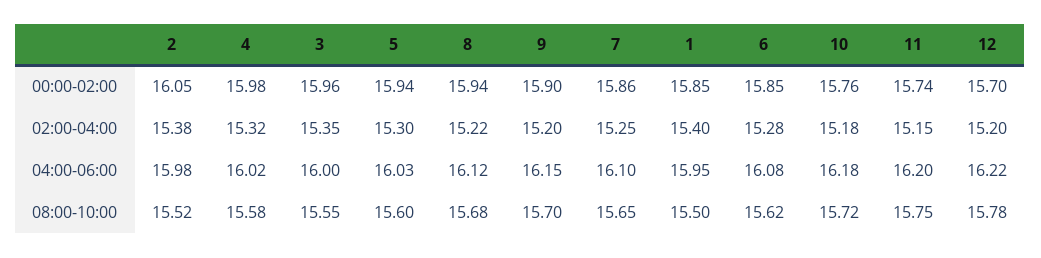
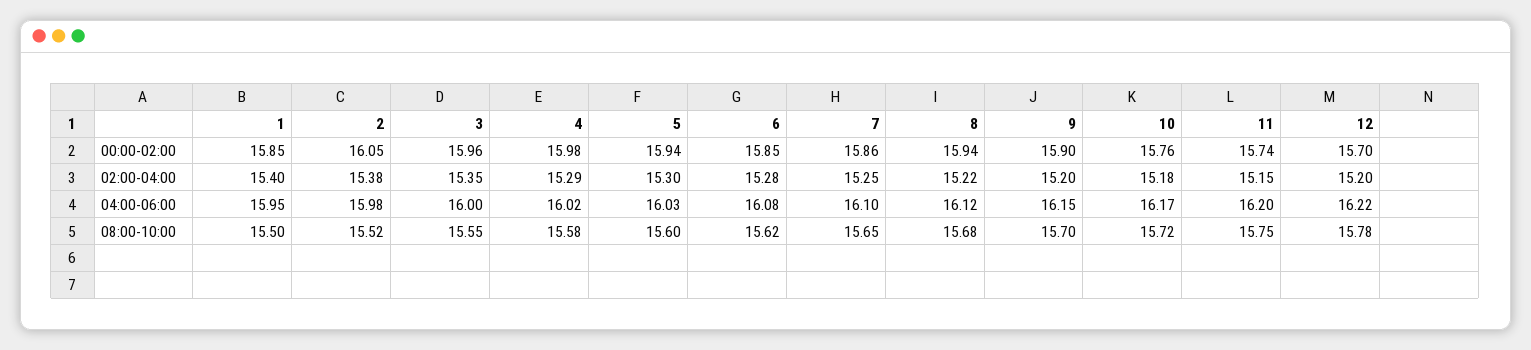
4, 02:00-04:00: 15.32 -> 15.29
10, 04:00-06:00: 16.18 -> 16.17

